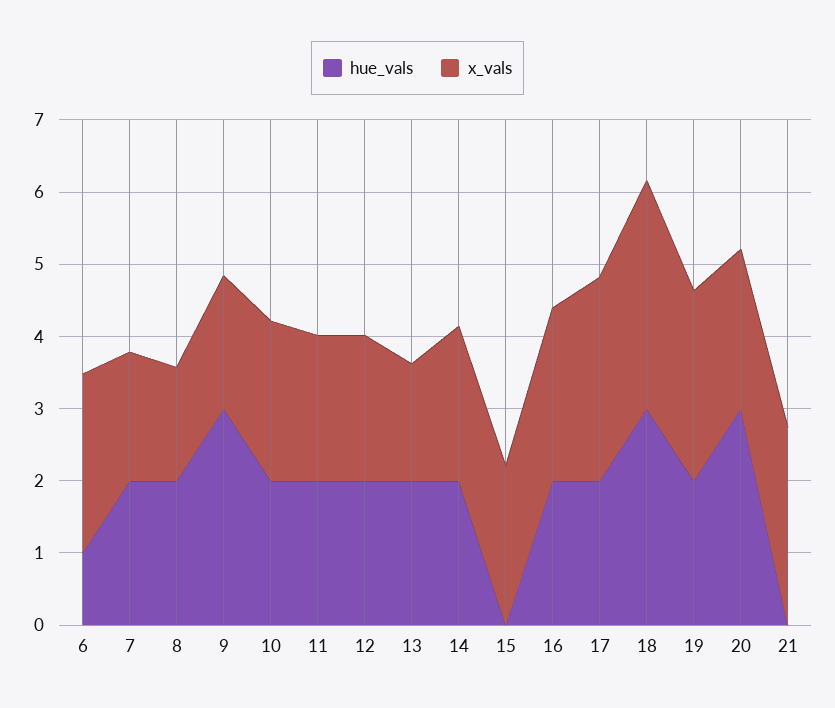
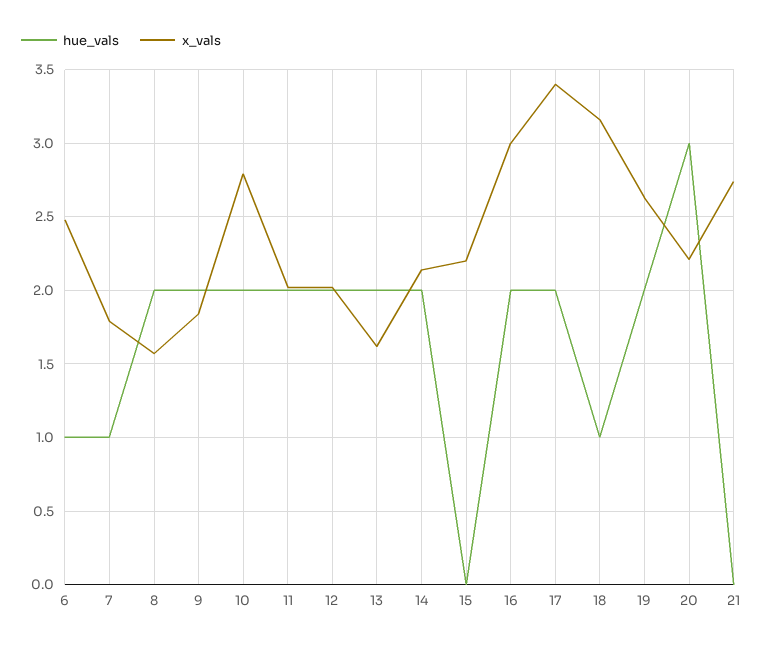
hue_vals, 7: 2 -> 1
hue_vals, 9: 3 -> 2
x_vals, 10: 2.2 -> 2.8
x_vals, 16: 2.4 -> 3
x_vals, 17: 2.8 -> 3.4
hue_vals, 18: 3 -> 1

